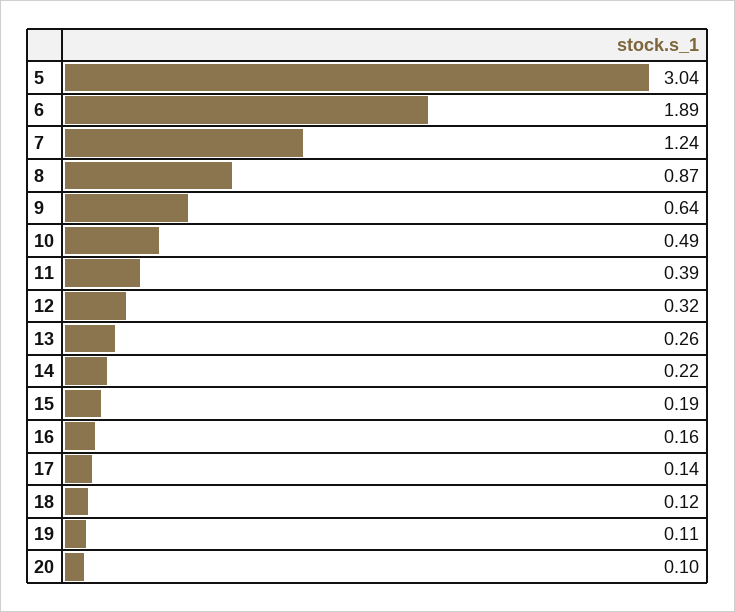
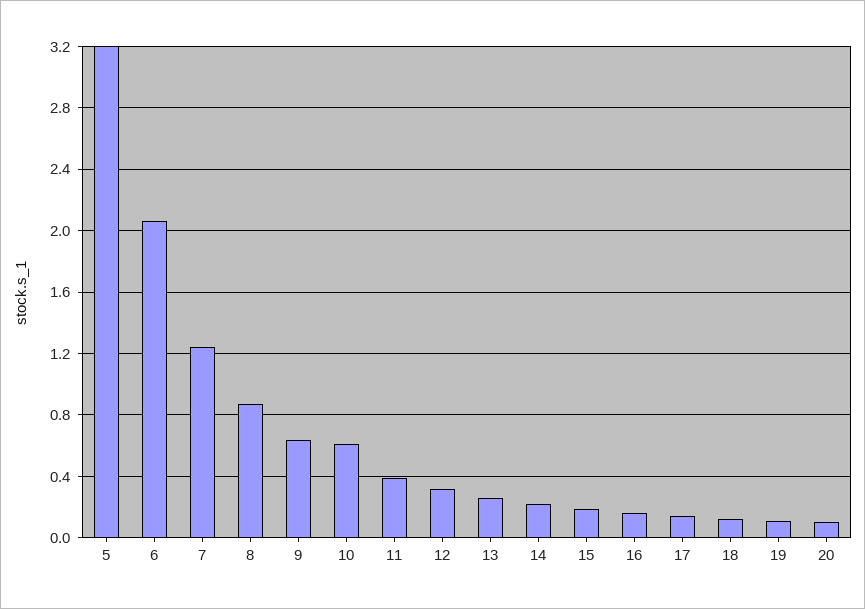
5: 3.04 -> 3.2
6: 1.89 -> 2.05
10: 0.49 -> 0.6

